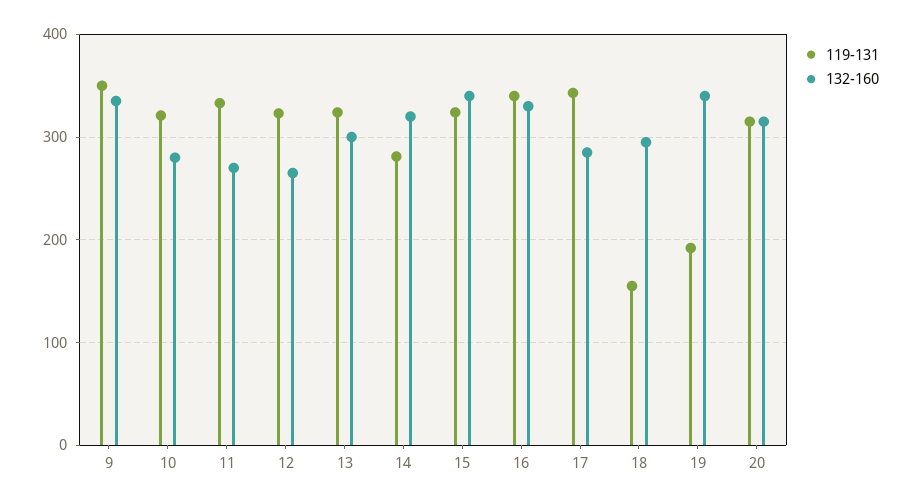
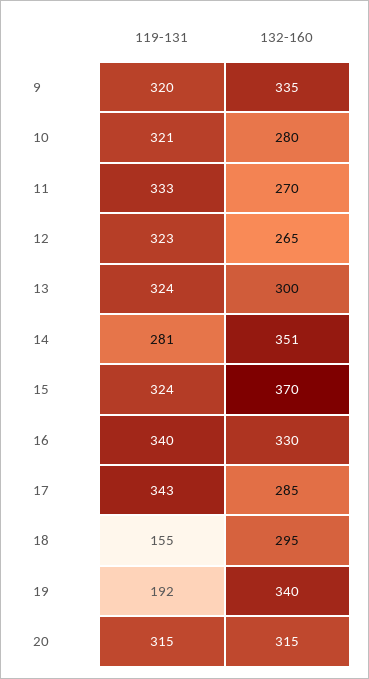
119-131, 9: 350 -> 320
132-160, 14: 320 -> 351
132-160, 15: 340 -> 370

